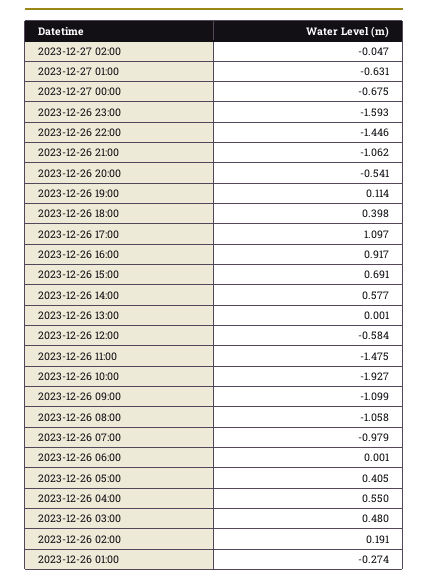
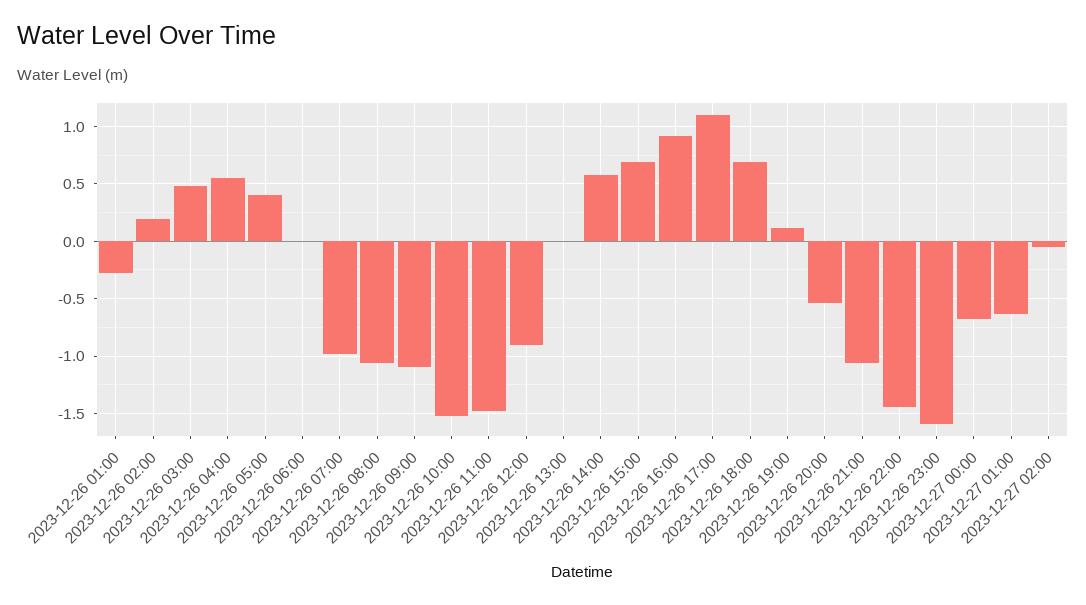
2023-12-26 18:00: 0.398 -> 0.7
2023-12-26 12:00: -0.584 -> -0.9
2023-12-26 10:00: -1.927 -> -1.5

